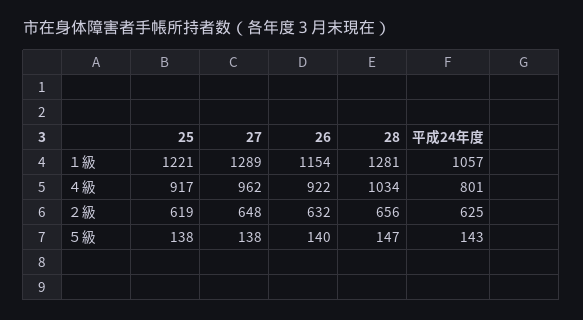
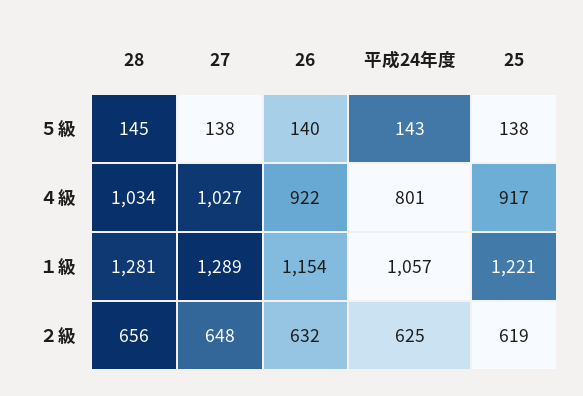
27, ４級: 962 -> 1027
28, ５級: 147 -> 145

